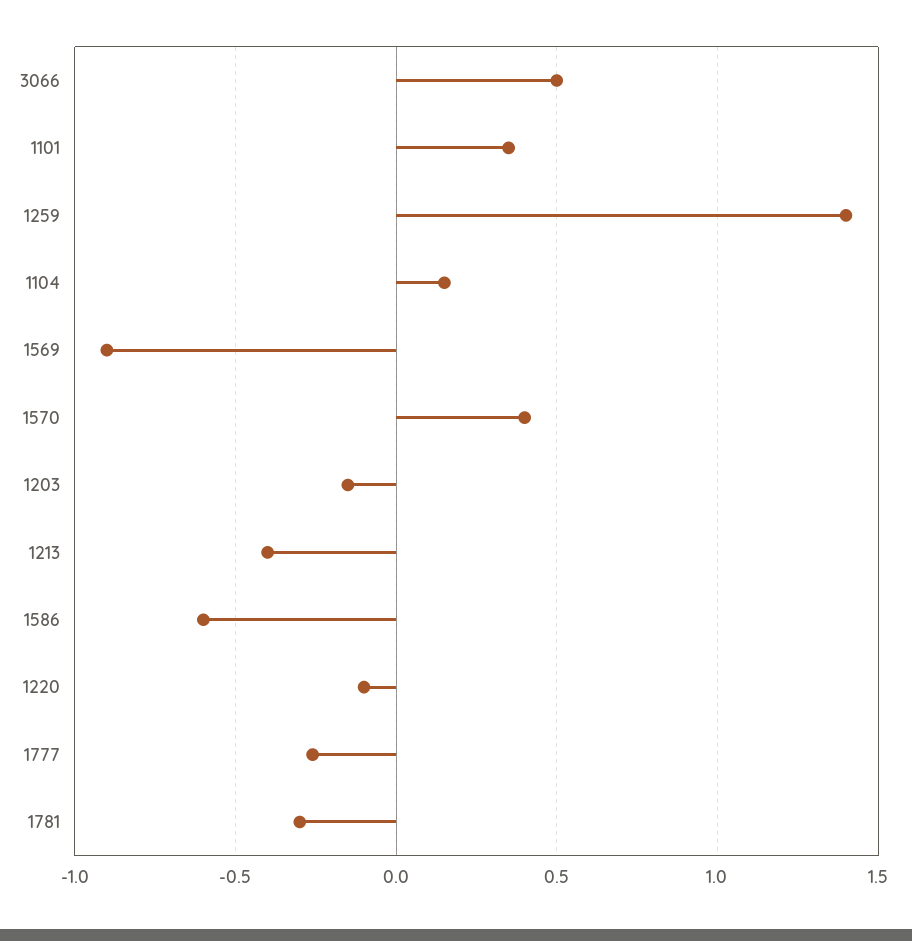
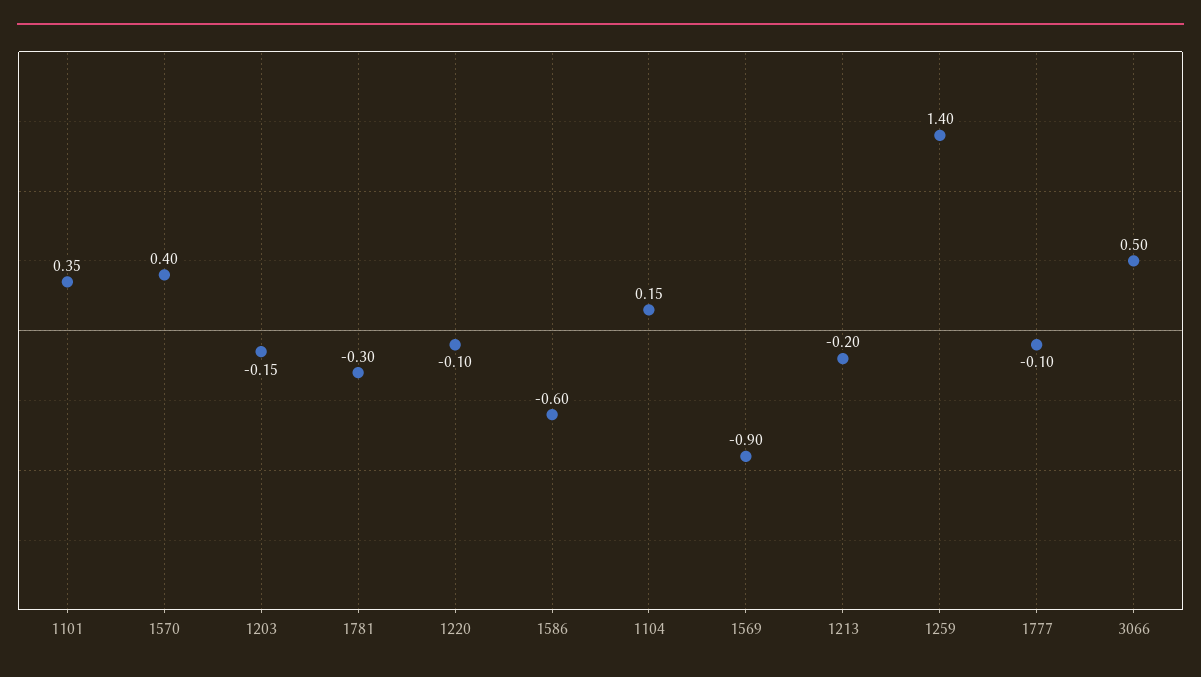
1213: -0.4 -> -0.2
1777: -0.25 -> -0.1

